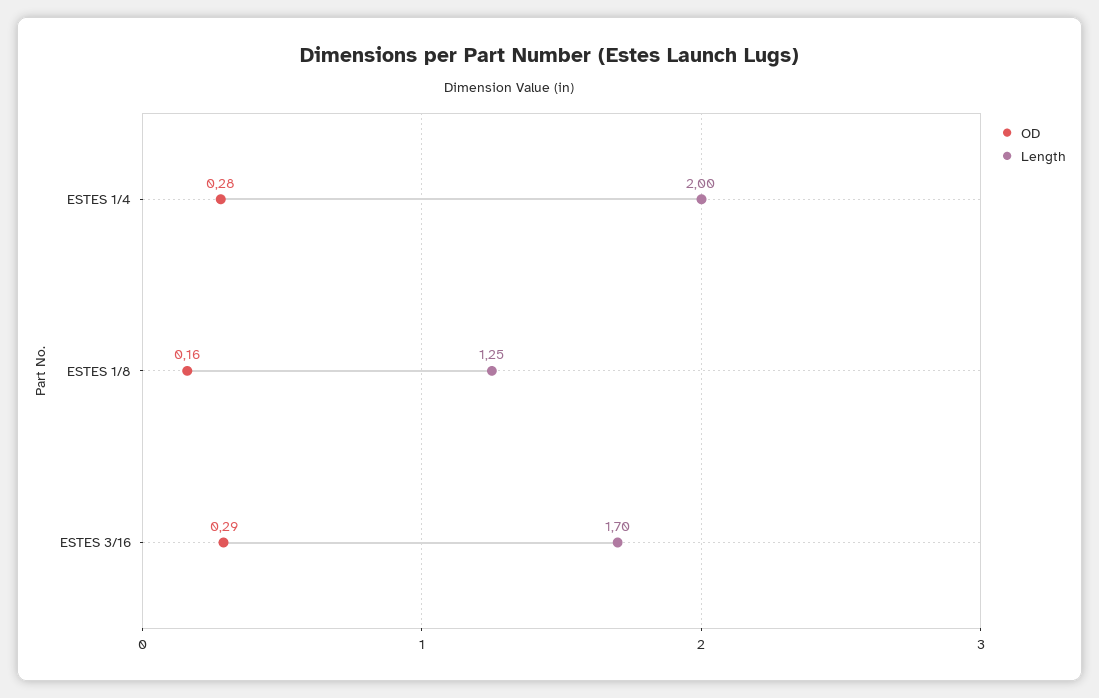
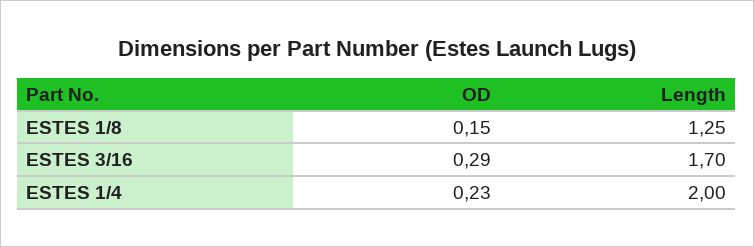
OD, ESTES 1/4: 0.28 -> 0.23
OD, ESTES 1/8: 0.16 -> 0.15

